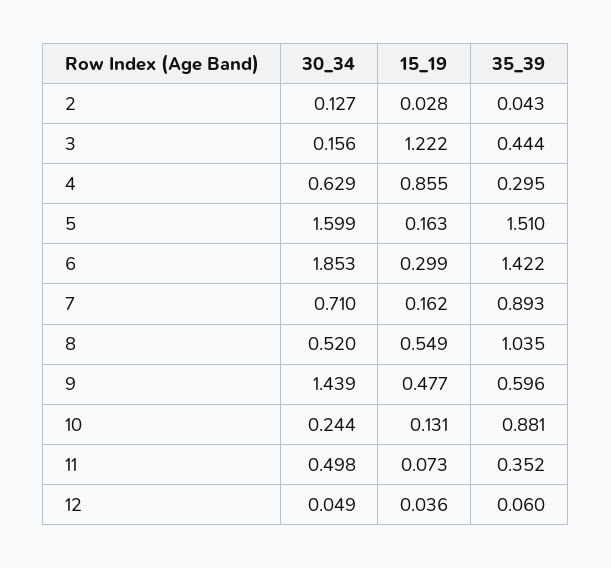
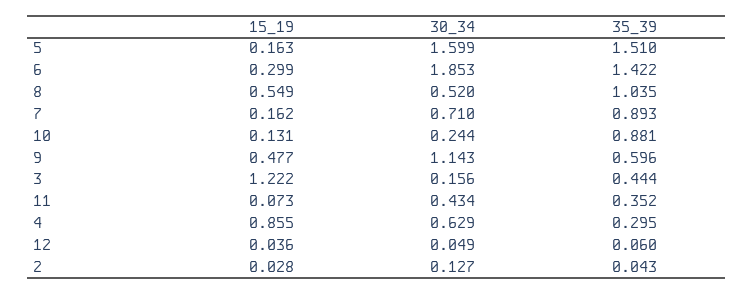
30_34, 9: 1.439 -> 1.143
30_34, 11: 0.498 -> 0.434

